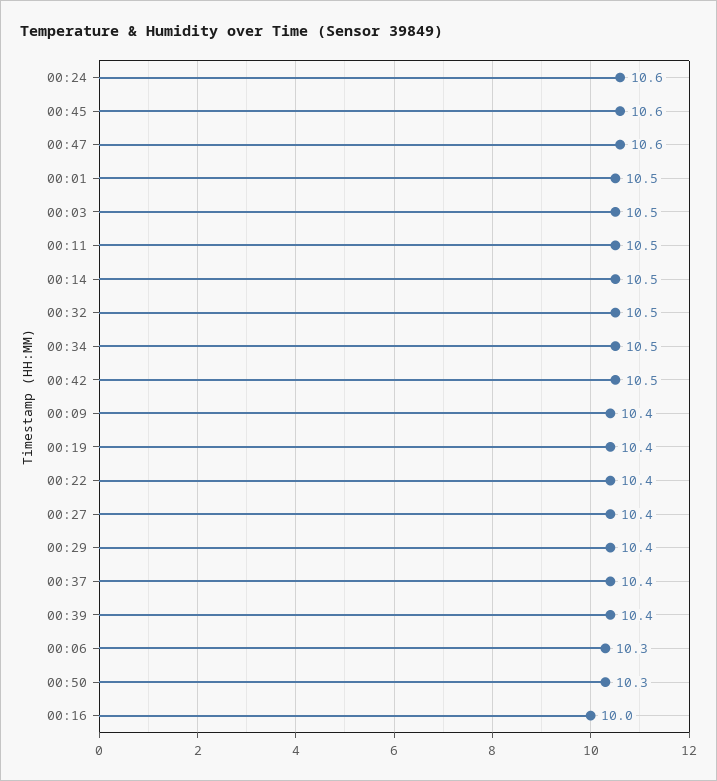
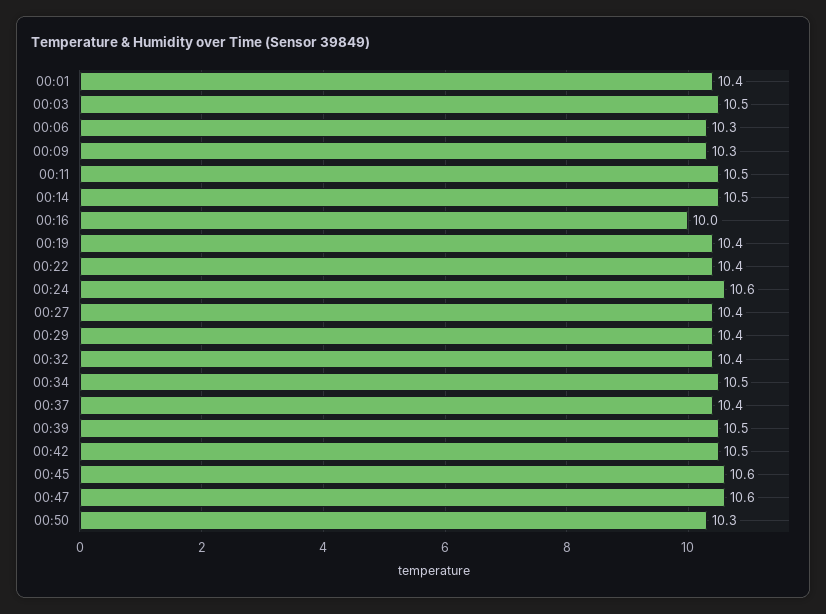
00:01: 10.5 -> 10.4
00:32: 10.5 -> 10.4
00:09: 10.4 -> 10.3
00:39: 10.4 -> 10.5

